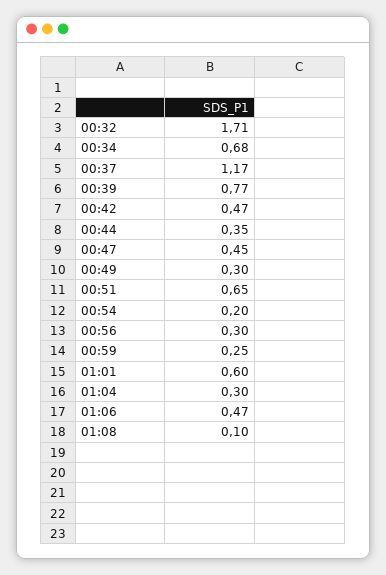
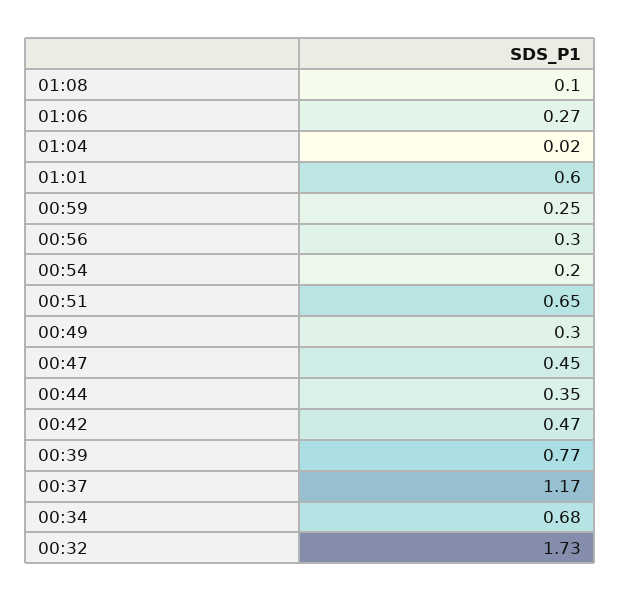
00:32: 1.71 -> 1.73
01:04: 0.3 -> 0.02
01:06: 0.47 -> 0.27

